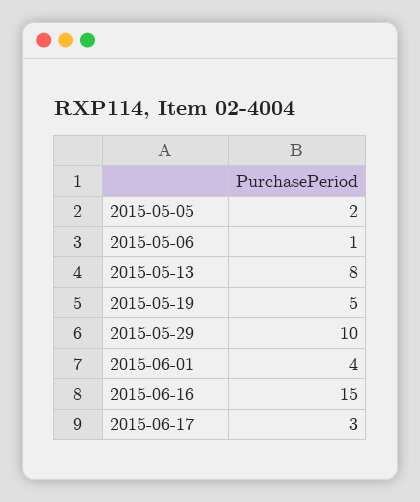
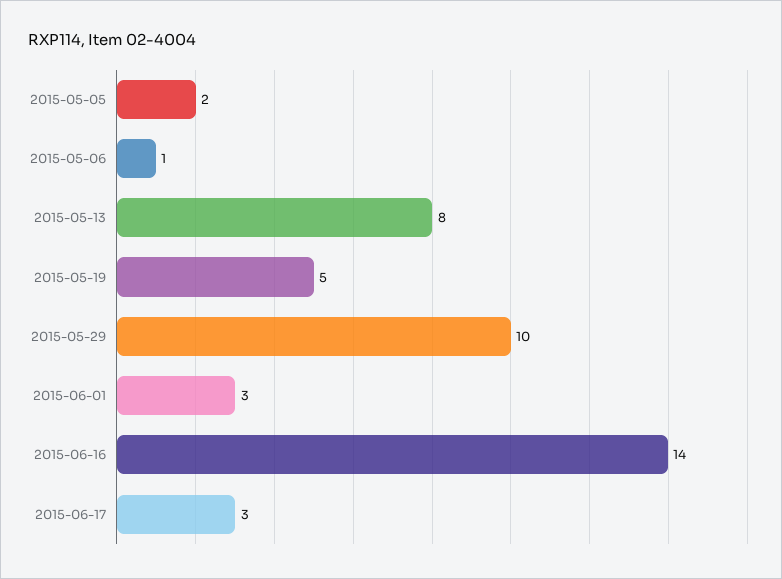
2015-06-01: 4 -> 3
2015-06-16: 15 -> 14

